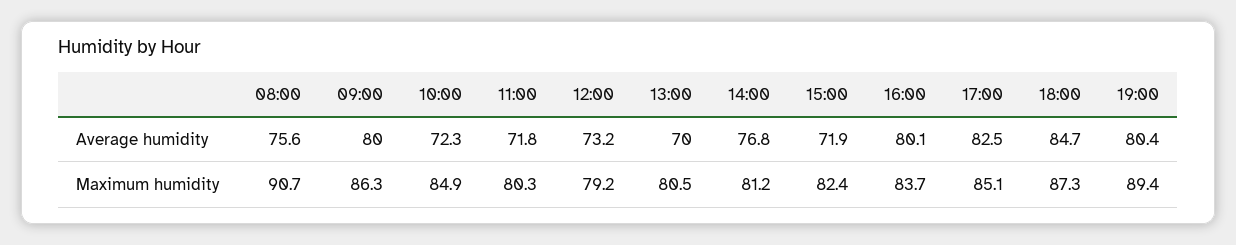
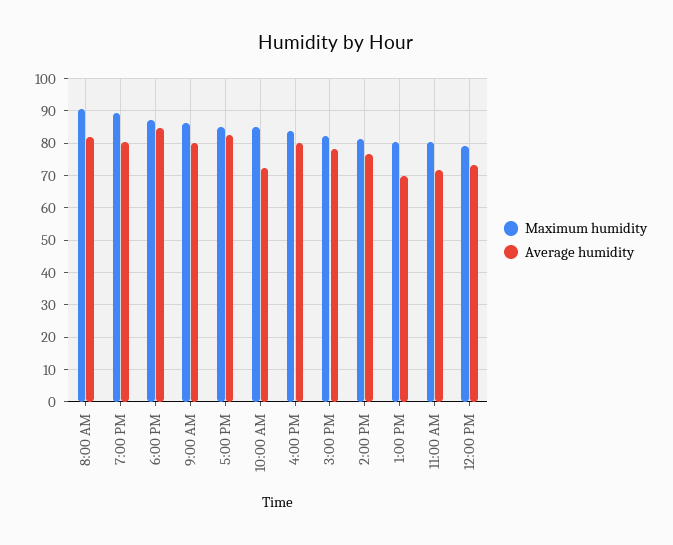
Average humidity, 08:00: 75.6 -> 82
Average humidity, 15:00: 71.9 -> 78

